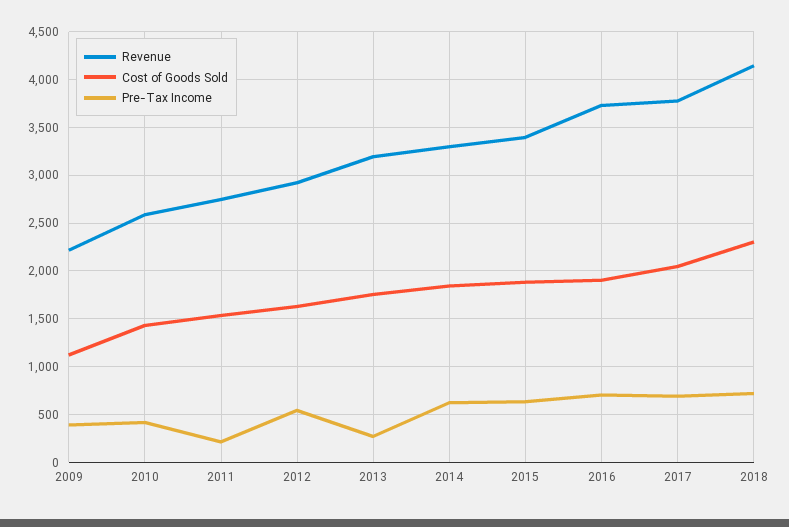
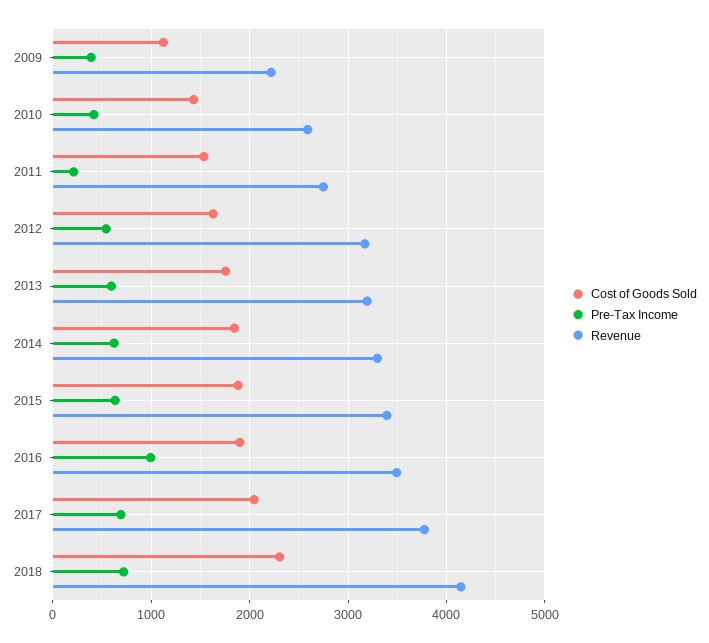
Revenue, 2012: 2900 -> 3200
Pre-Tax Income, 2013: 300 -> 600
Revenue, 2016: 3700 -> 3500
Pre-Tax Income, 2016: 700 -> 1000

